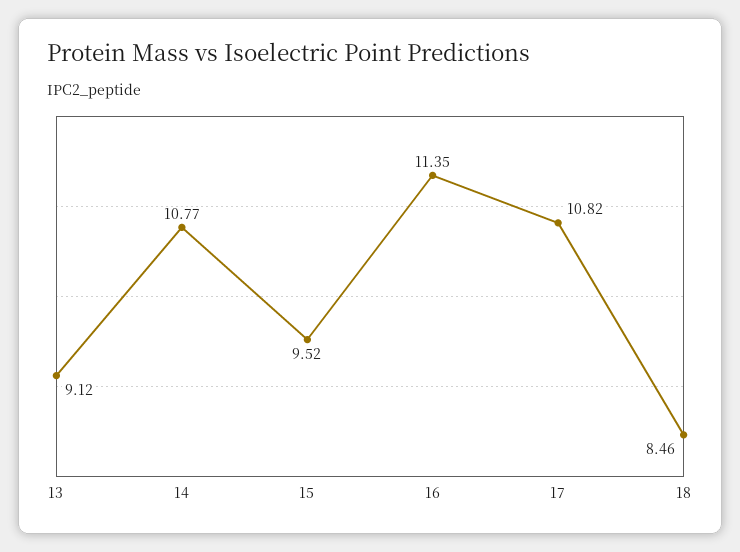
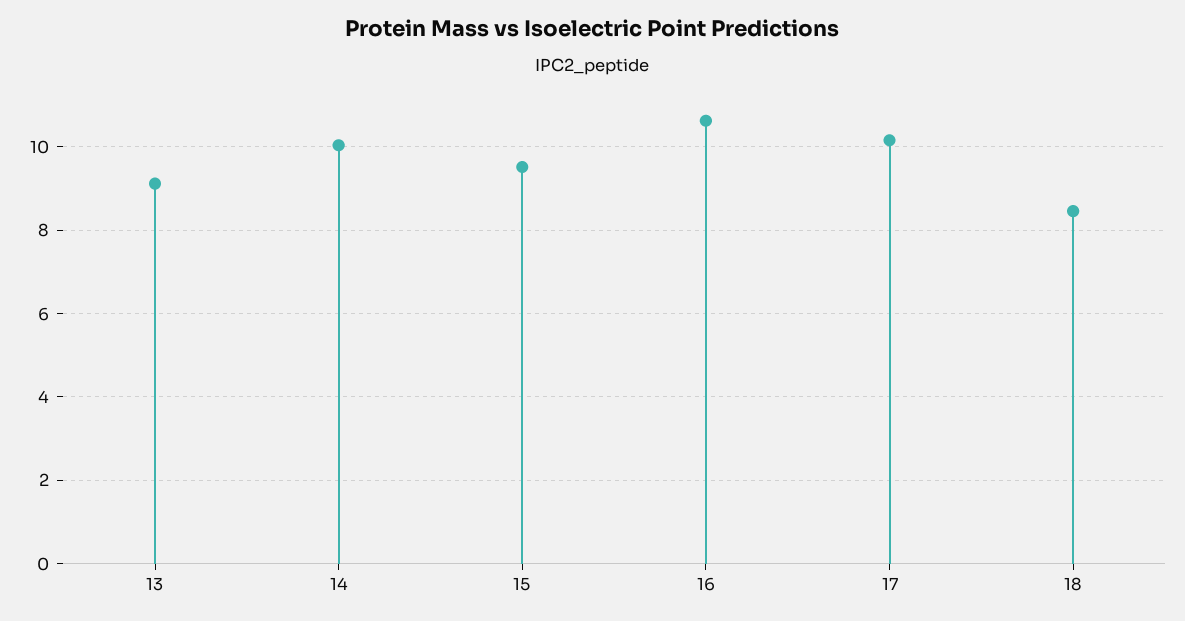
14: 10.77 -> 10
16: 11.35 -> 10.6
17: 10.82 -> 10.2

